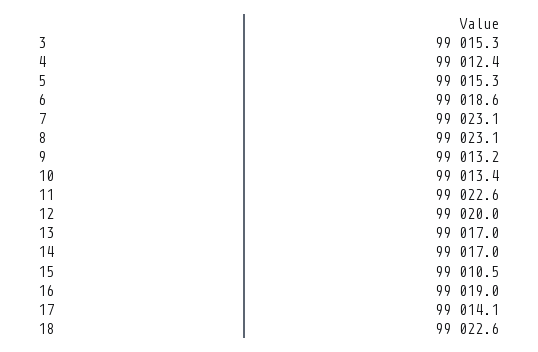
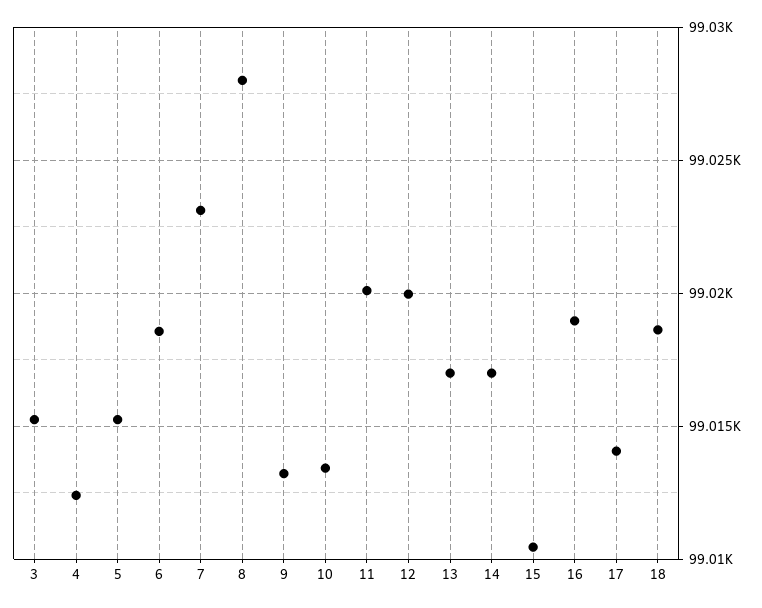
8: 99023.1 -> 99028
11: 99022.6 -> 99020
18: 99022.6 -> 99018.5

